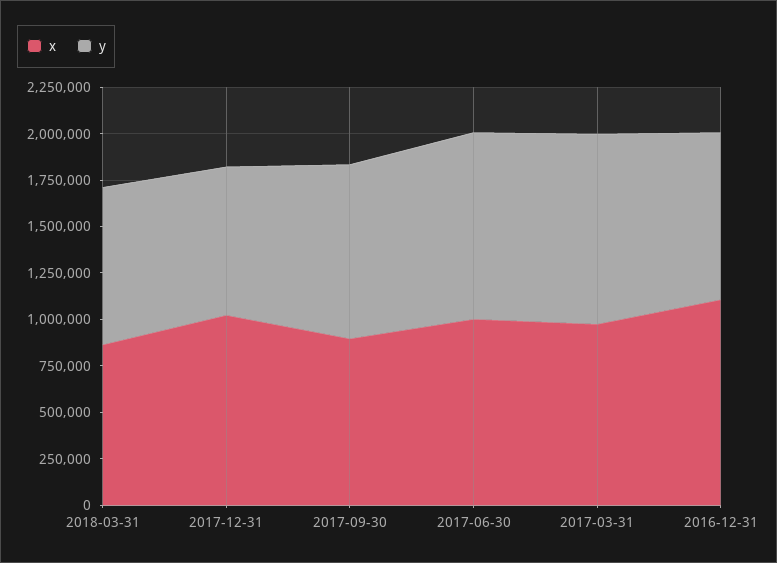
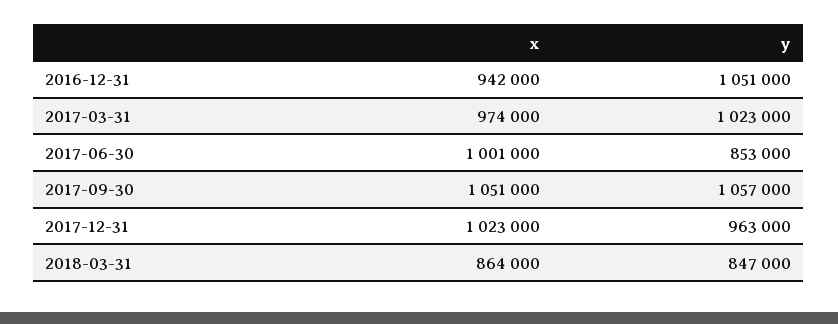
y, 2017-12-31: 800000 -> 963000
x, 2017-09-30: 900000 -> 1051000
y, 2017-09-30: 950000 -> 1057000
y, 2017-06-30: 1000000 -> 853000
x, 2016-12-31: 1100000 -> 942000
y, 2016-12-31: 900000 -> 1051000

